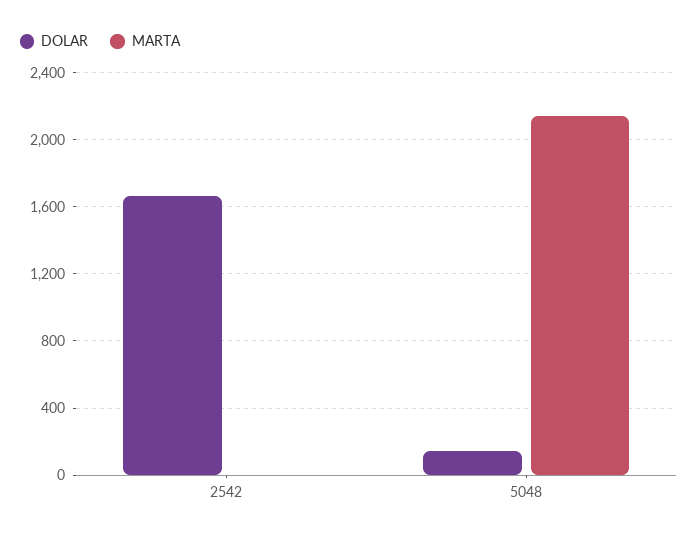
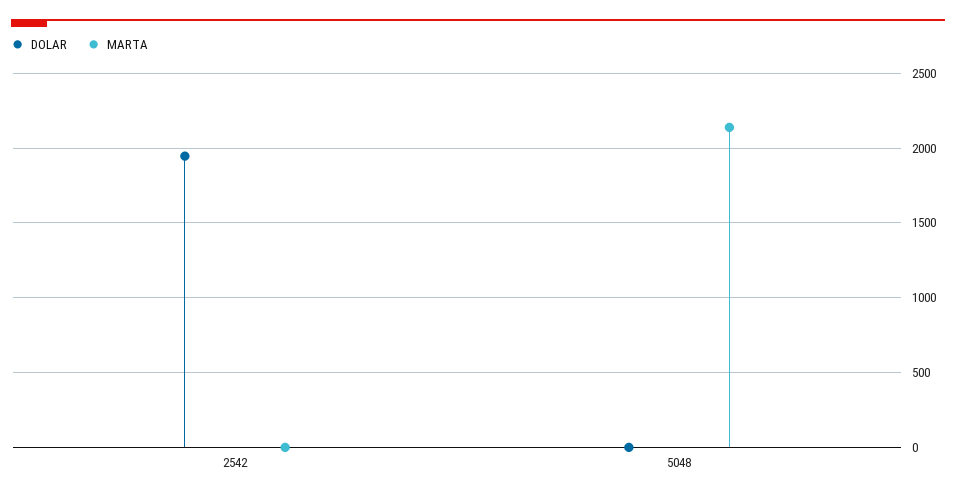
DOLAR, 2542: 1650 -> 1950
DOLAR, 5048: 150 -> 0

